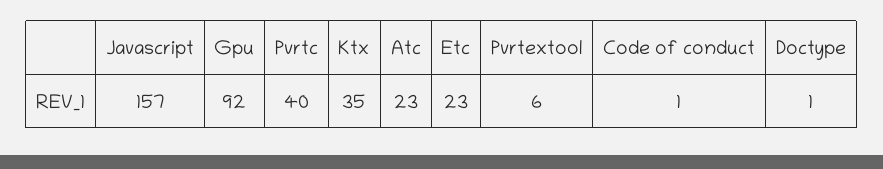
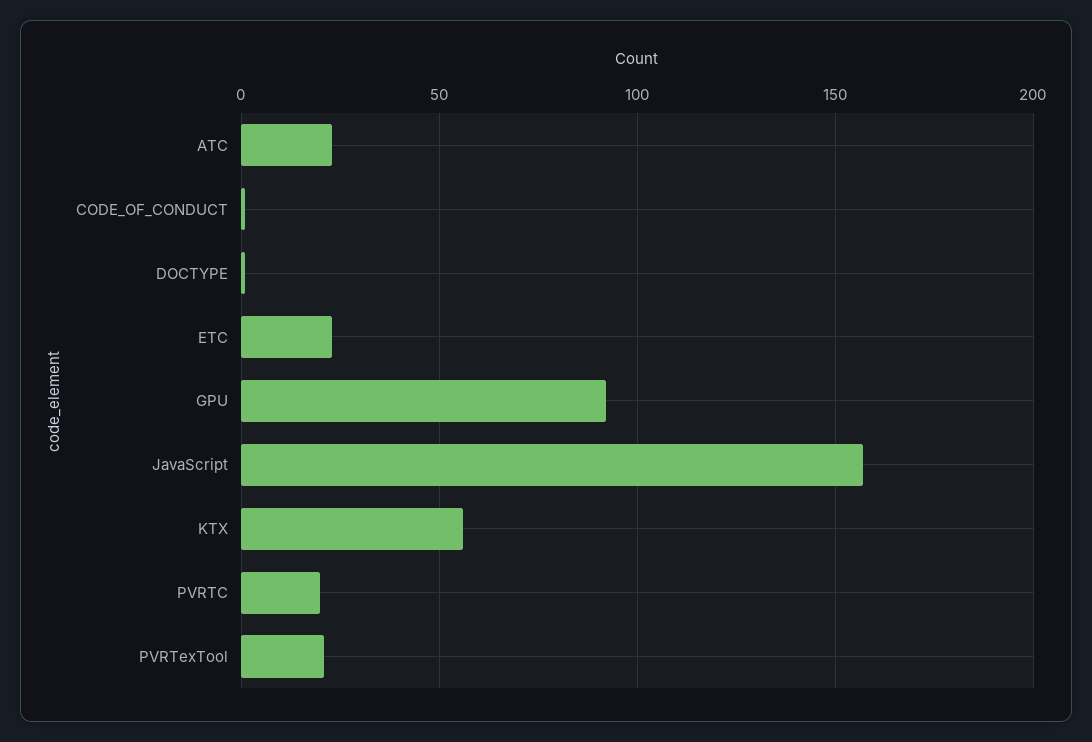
Pvrtc: 40 -> 20
Ktx: 35 -> 55
Pvrtextool: 6 -> 20

